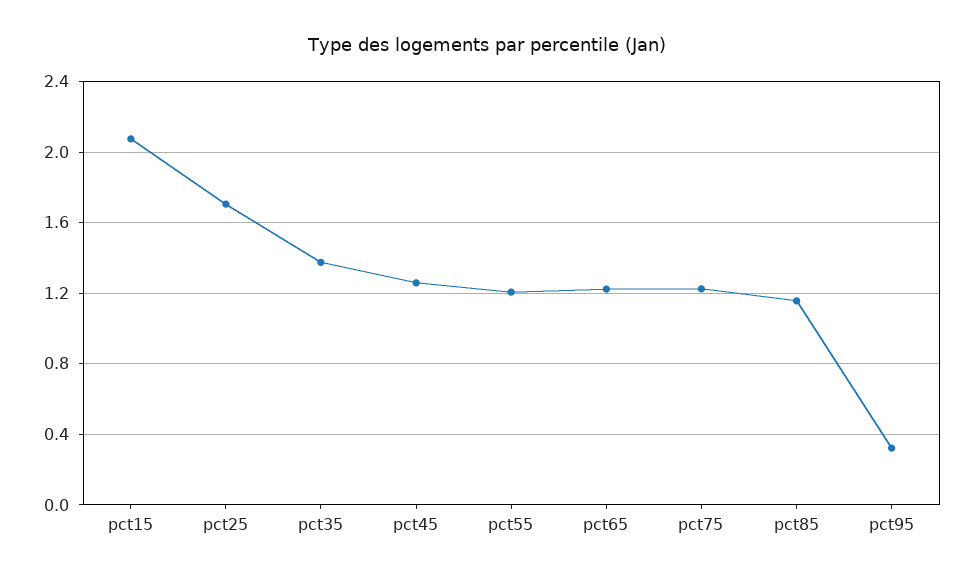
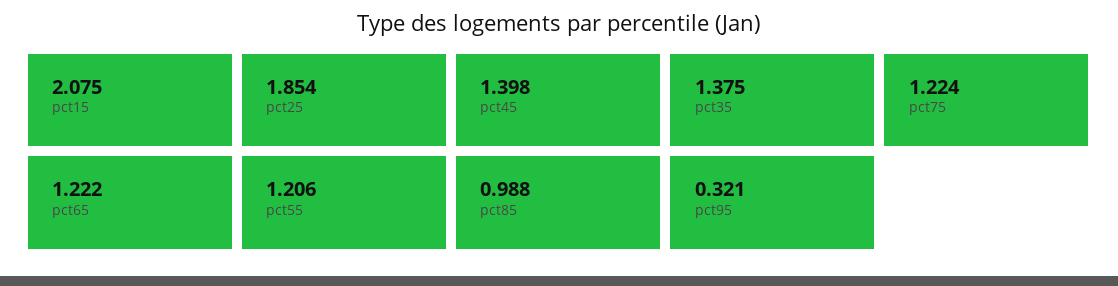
pct25: 1.7 -> 1.854
pct45: 1.25 -> 1.398
pct85: 1.15 -> 0.988

